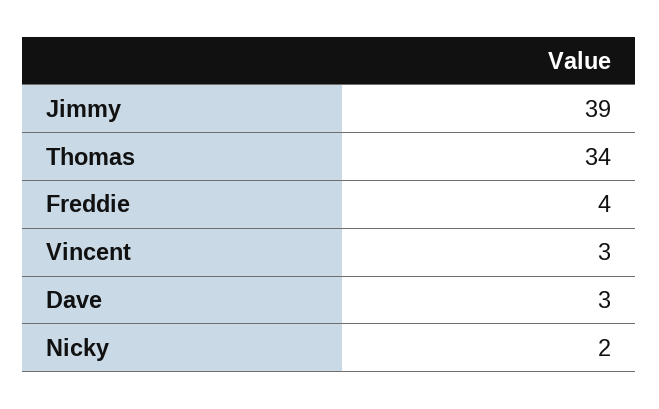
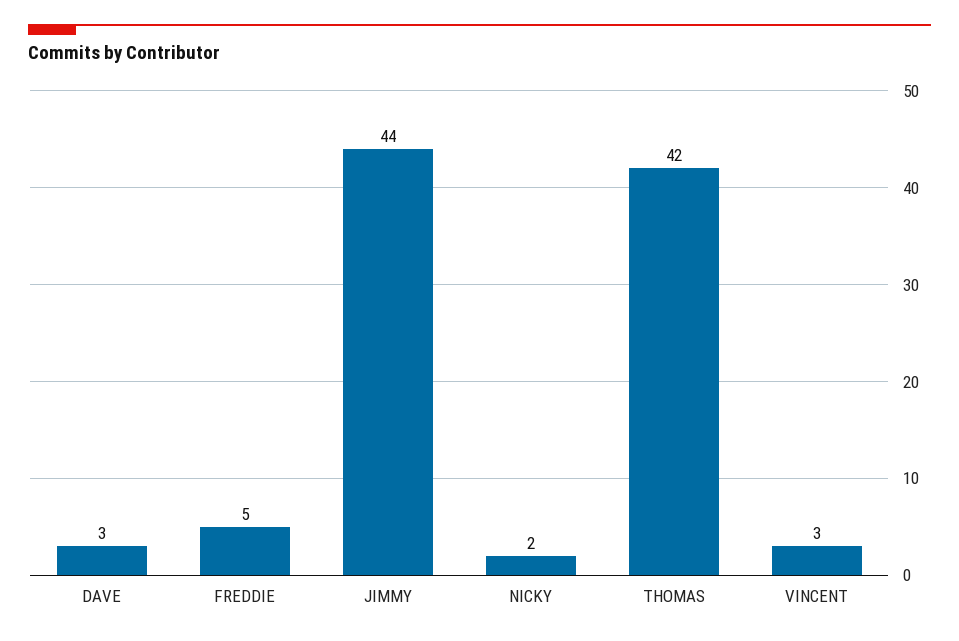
Jimmy: 39 -> 44
Thomas: 34 -> 42
Freddie: 4 -> 5

